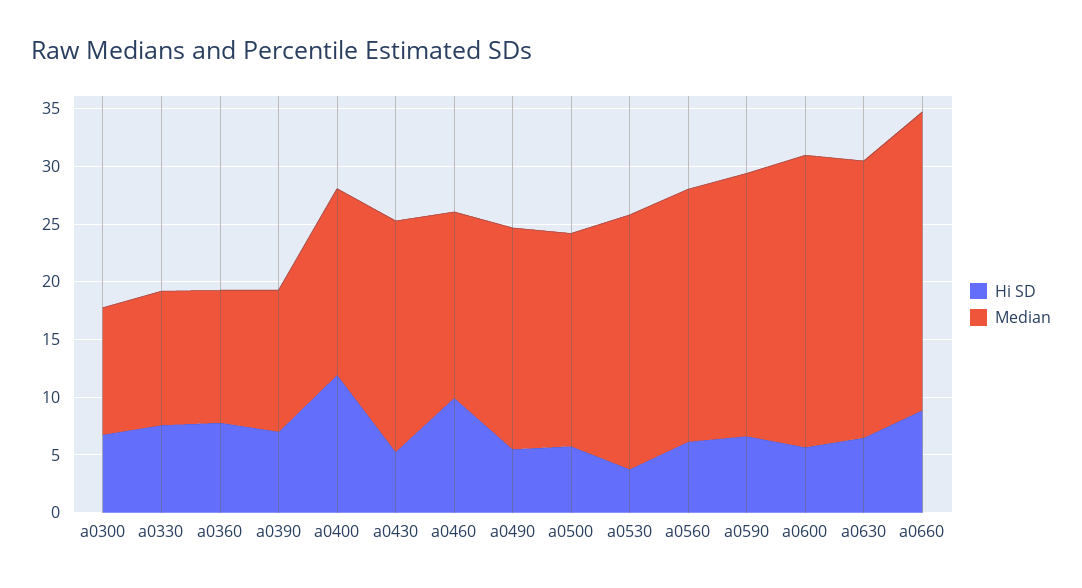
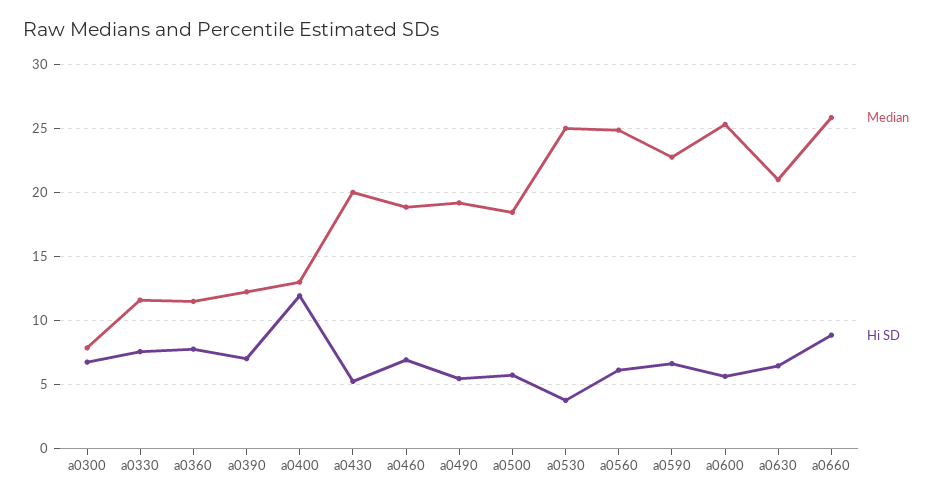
Median, a0300: 11 -> 8
Median, a0400: 16 -> 13
Hi SD, a0460: 10 -> 7
Median, a0460: 16 -> 19
Median, a0530: 22 -> 25
Median, a0560: 22 -> 25
Median, a0630: 24 -> 21

